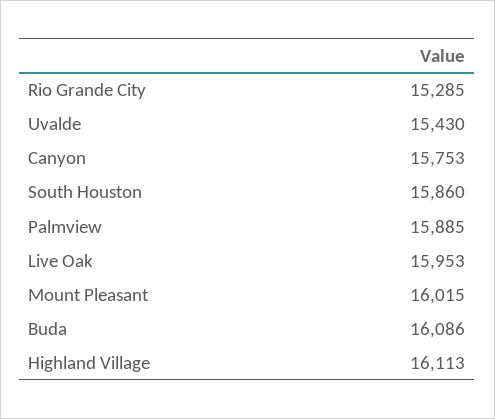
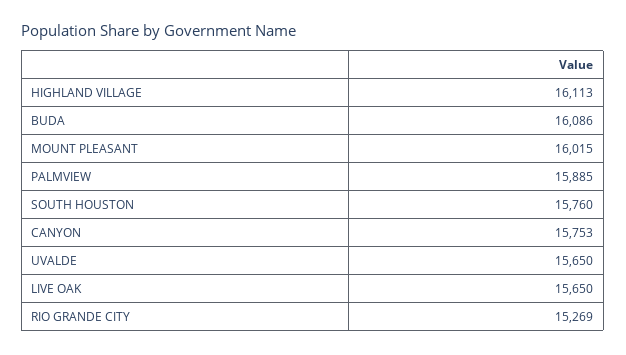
Rio Grande City: 15285 -> 15269
Uvalde: 15430 -> 15650
South Houston: 15860 -> 15760
Live Oak: 15953 -> 15650

